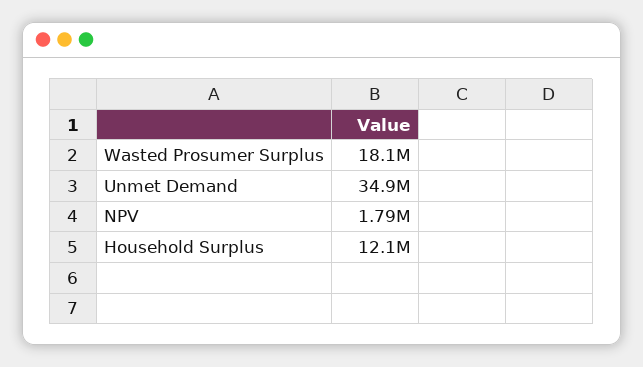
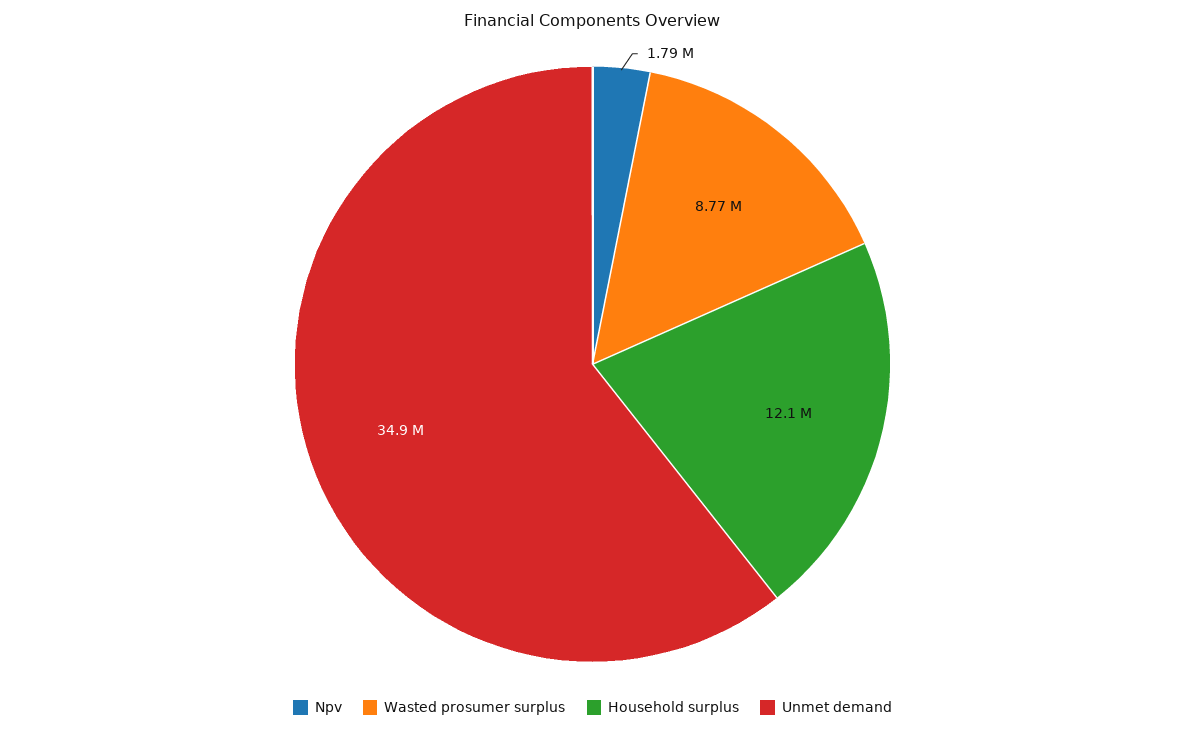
Wasted Prosumer Surplus: 18100000 -> 8770000

